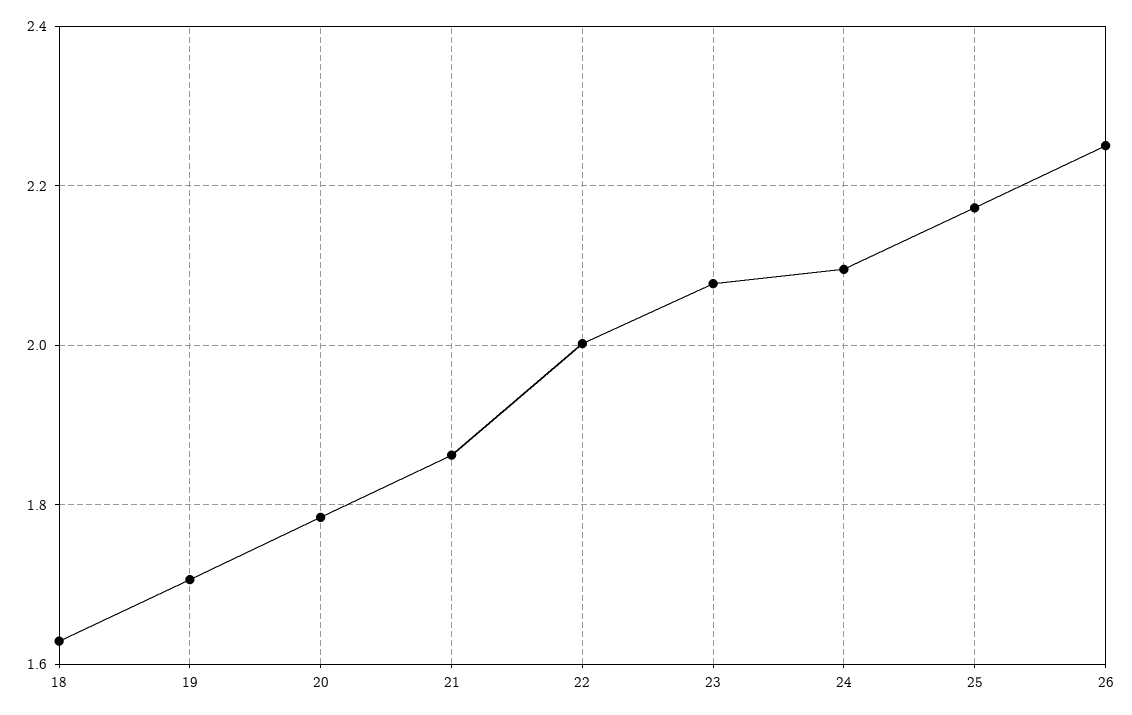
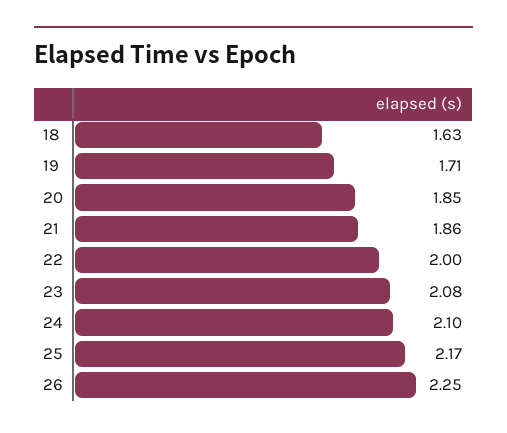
20: 1.78 -> 1.85

